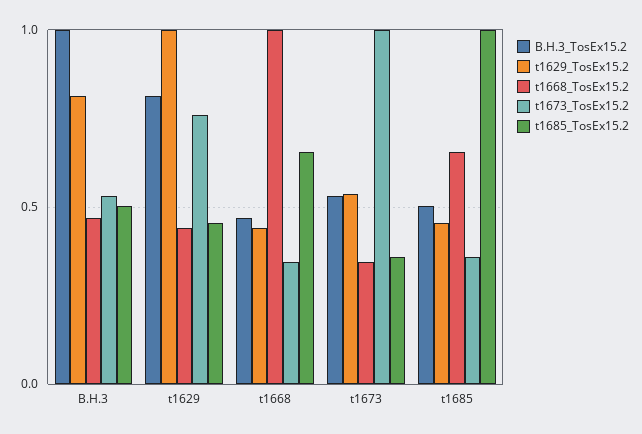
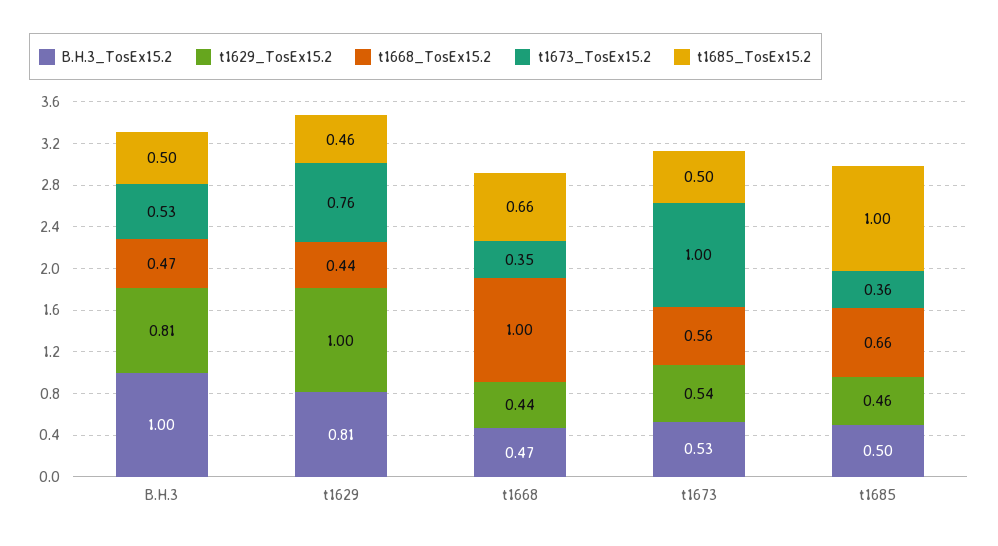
t1668_TosEx15.2, t1673: 0.35 -> 0.56
t1685_TosEx15.2, t1673: 0.35 -> 0.5

